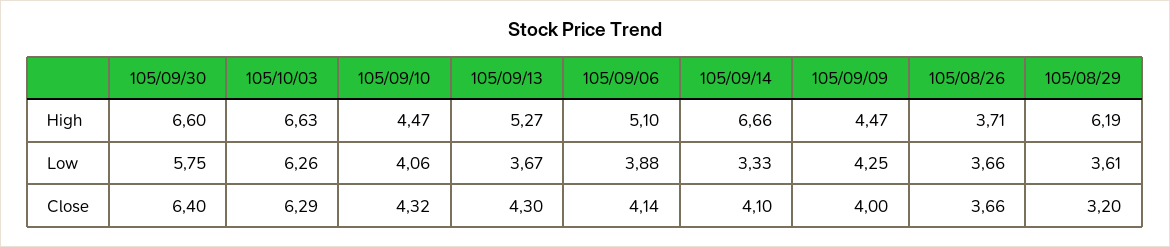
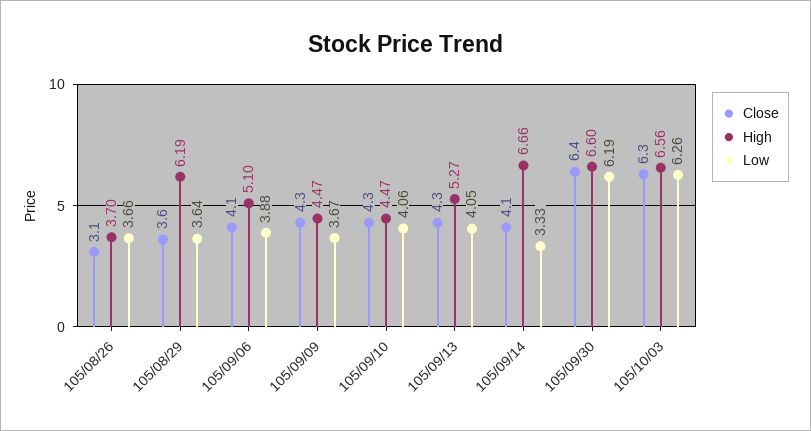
High, 105/10/03: 6.63 -> 6.56
High, 105/08/26: 3.71 -> 3.7
Low, 105/09/30: 5.75 -> 6.19
Low, 105/09/13: 3.67 -> 4.05
Low, 105/09/09: 4.25 -> 3.67
Low, 105/08/29: 3.61 -> 3.64
Close, 105/09/09: 4 -> 4.3
Close, 105/08/26: 3.66 -> 3.1
Close, 105/08/29: 3.2 -> 3.6

